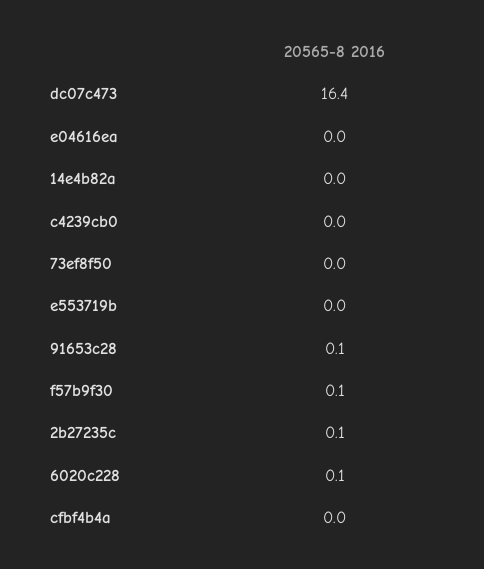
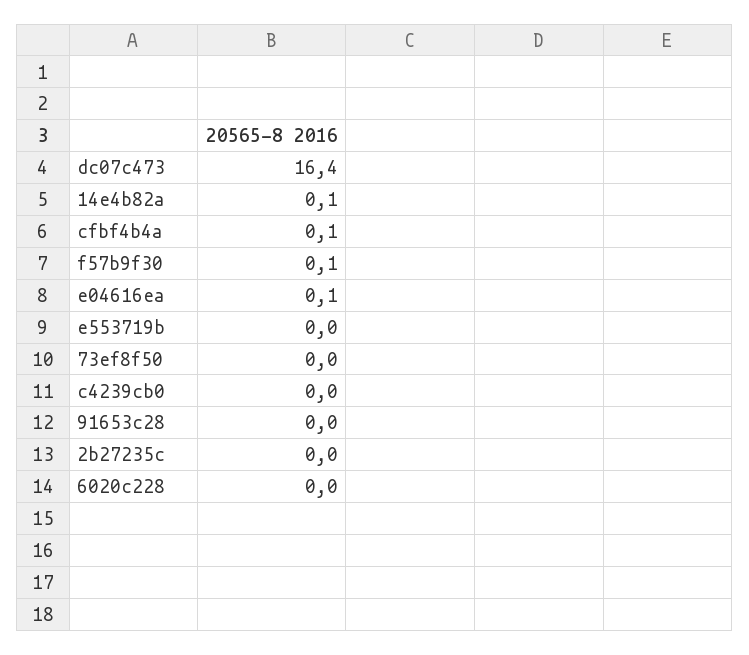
e04616ea: 0 -> 0.1
14e4b82a: 0 -> 0.1
91653c28: 0.1 -> 0
2b27235c: 0.1 -> 0
6020c228: 0.1 -> 0
cfbf4b4a: 0 -> 0.1

